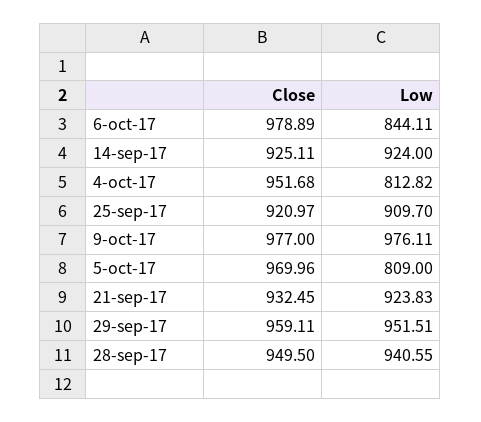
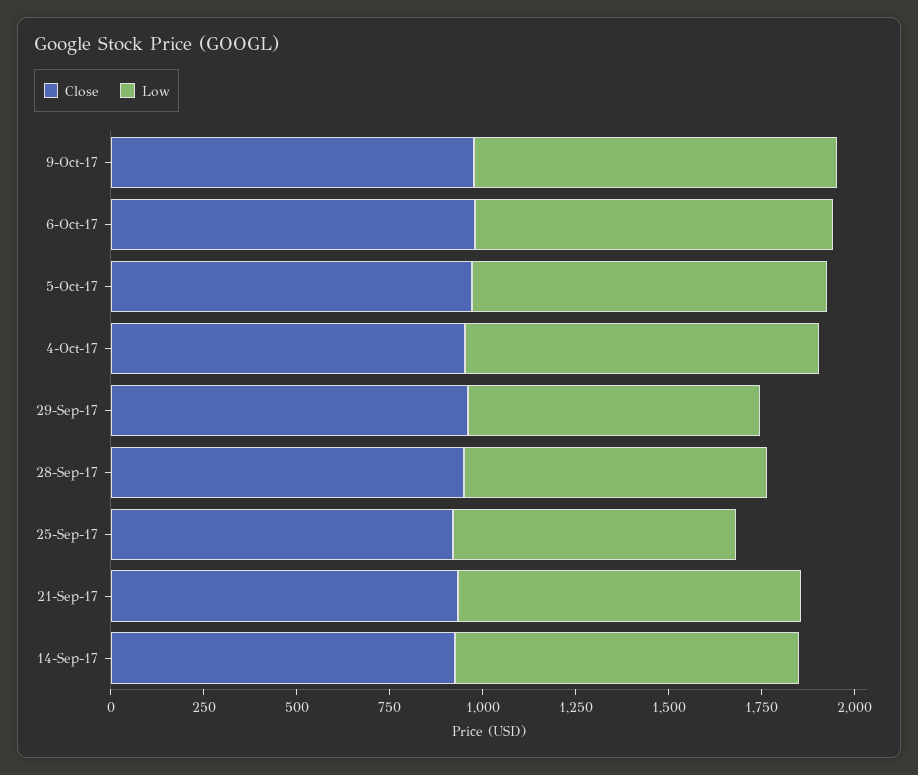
Low, 6-oct-17: 844.11 -> 950
Low, 4-oct-17: 812.82 -> 950
Low, 25-sep-17: 909.7 -> 750
Low, 5-oct-17: 809 -> 950
Low, 29-sep-17: 951.51 -> 800
Low, 28-sep-17: 940.55 -> 800

